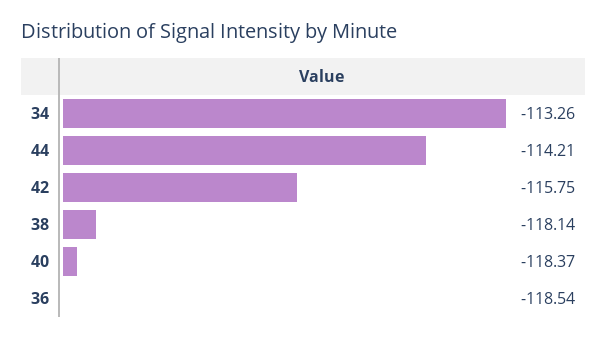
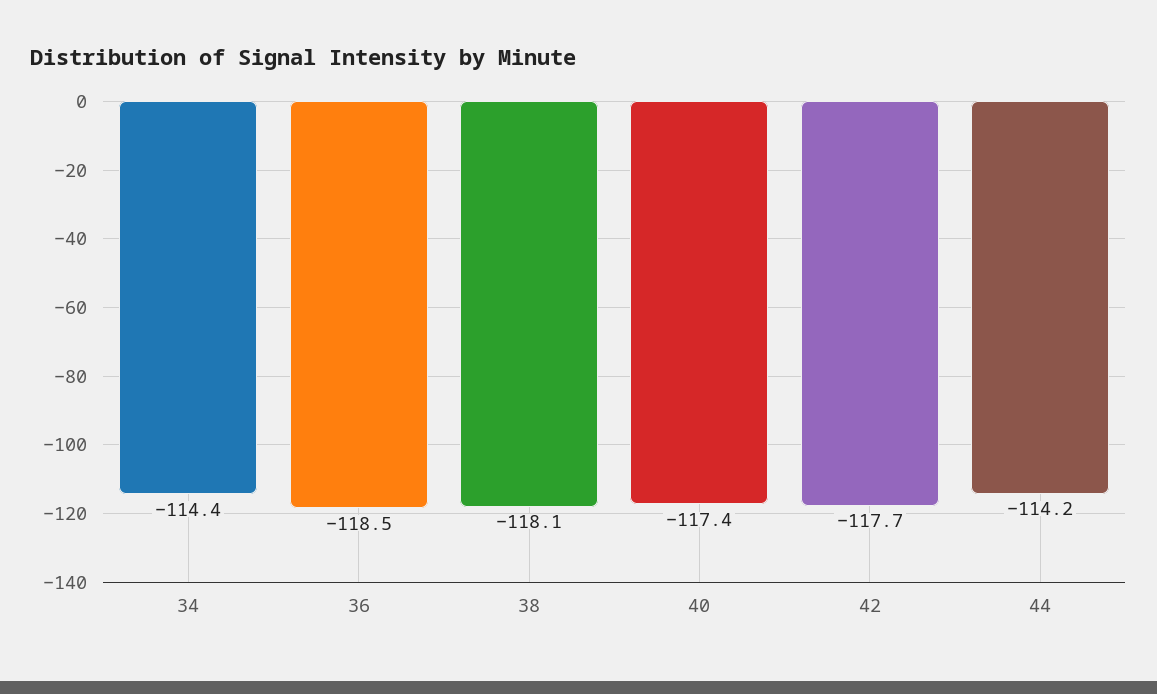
34: -113.26 -> -114.4
42: -115.75 -> -117.7
40: -118.37 -> -117.4

